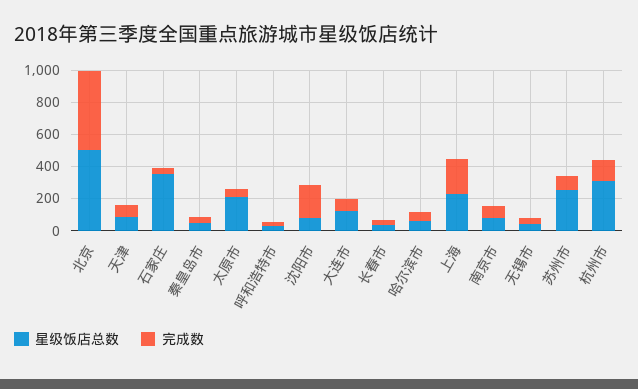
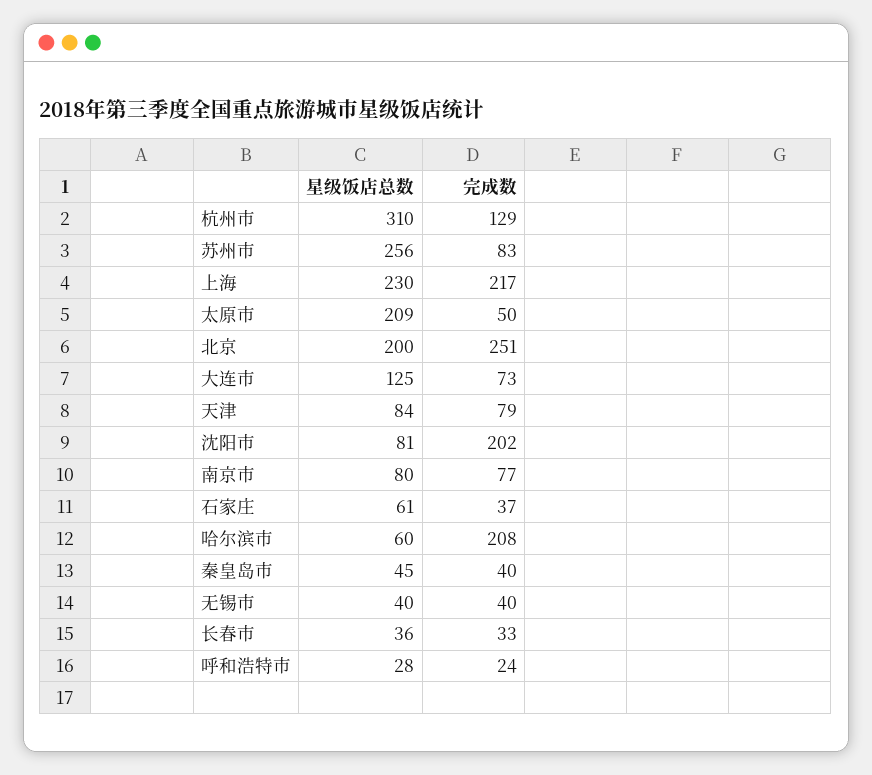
星级饭店总数, 北京: 500 -> 200
完成数, 北京: 500 -> 251
星级饭店总数, 石家庄: 350 -> 61
完成数, 哈尔滨市: 50 -> 208

